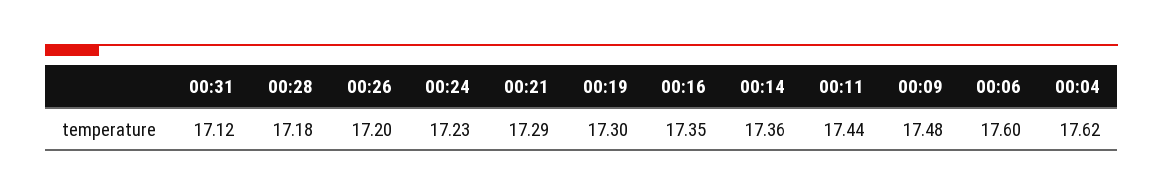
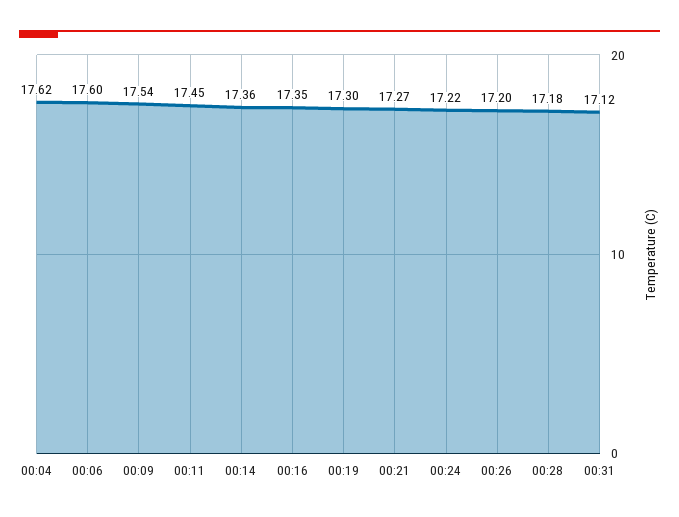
00:24: 17.23 -> 17.22
00:21: 17.29 -> 17.27
00:11: 17.44 -> 17.45
00:09: 17.48 -> 17.54

